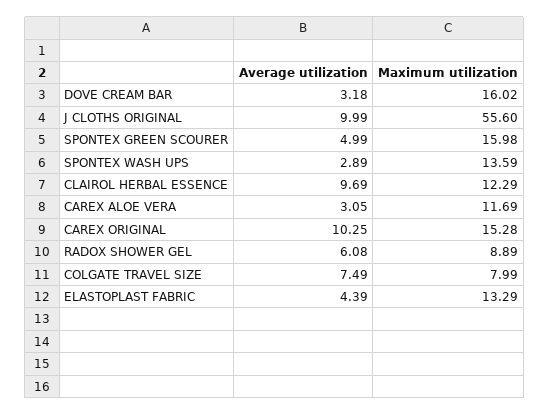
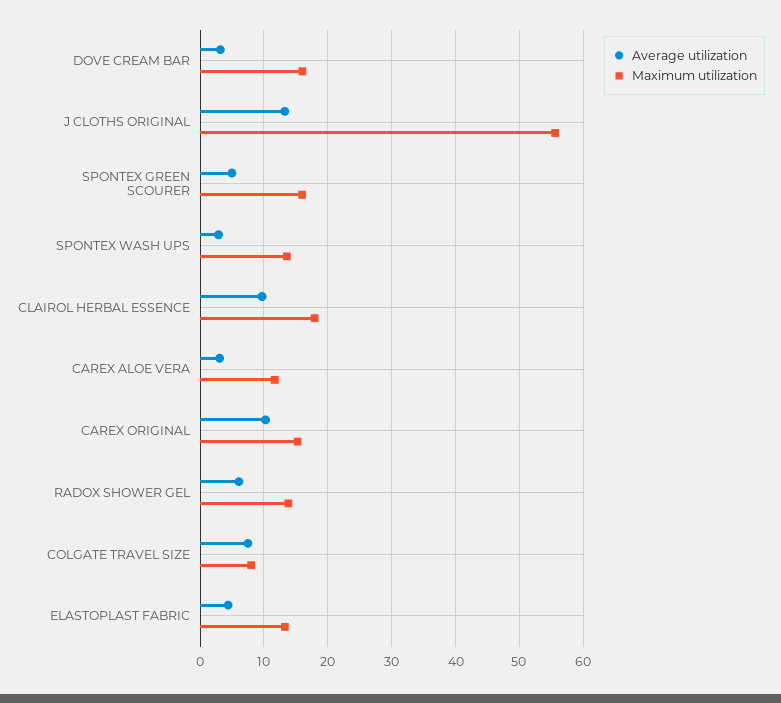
Average utilization, J CLOTHS ORIGINAL: 9.99 -> 13
Maximum utilization, CLAIROL HERBAL ESSENCE: 12.29 -> 18
Maximum utilization, RADOX SHOWER GEL: 8.89 -> 14

